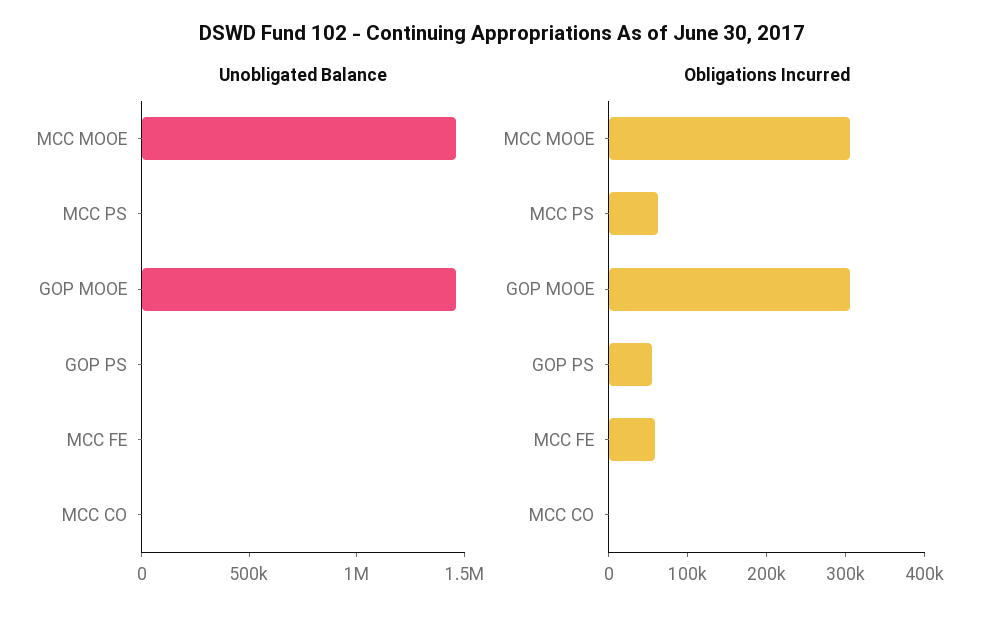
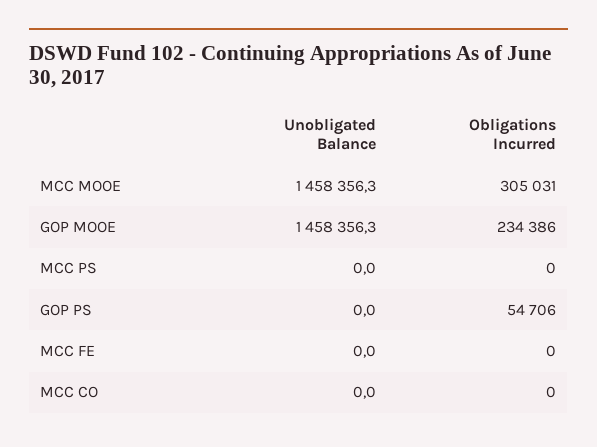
Obligations Incurred, MCC PS: 60000 -> 0
Obligations Incurred, GOP MOOE: 300000 -> 234386
Obligations Incurred, MCC FE: 60000 -> 0

